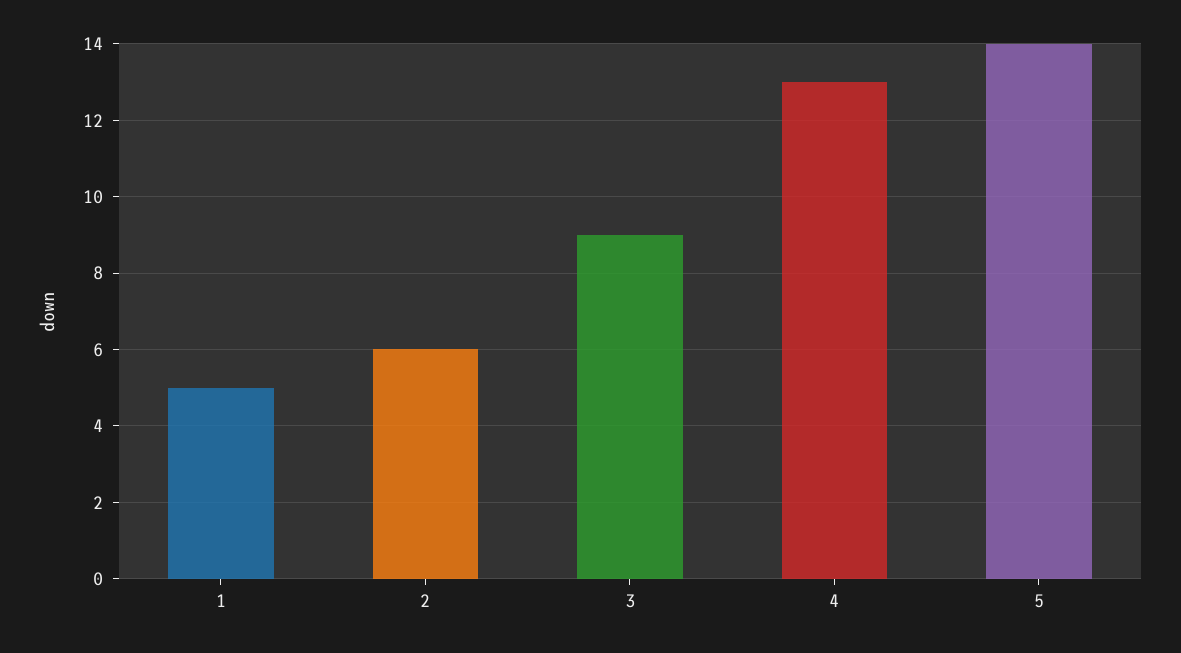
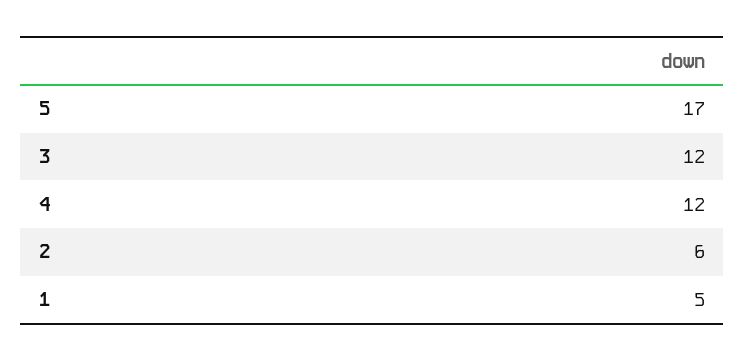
3: 9 -> 12
4: 13 -> 12
5: 14 -> 17

